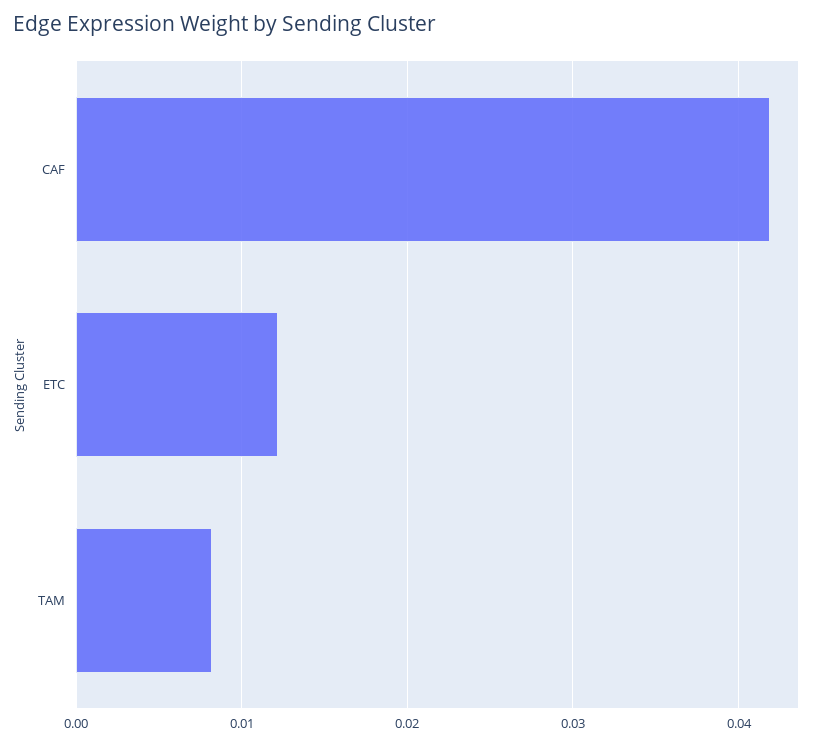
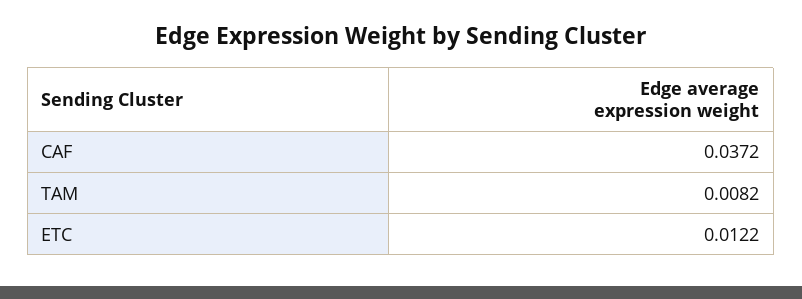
CAF: 0.042 -> 0.0372

